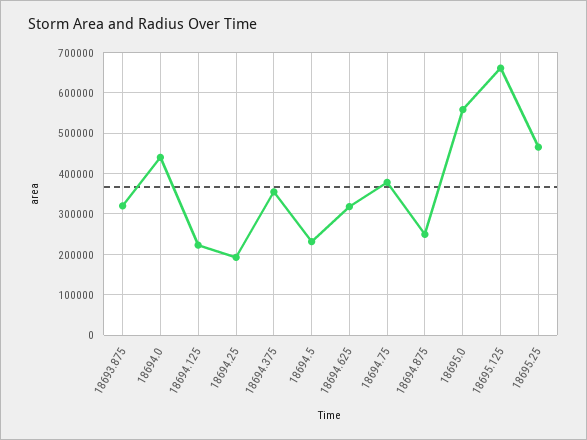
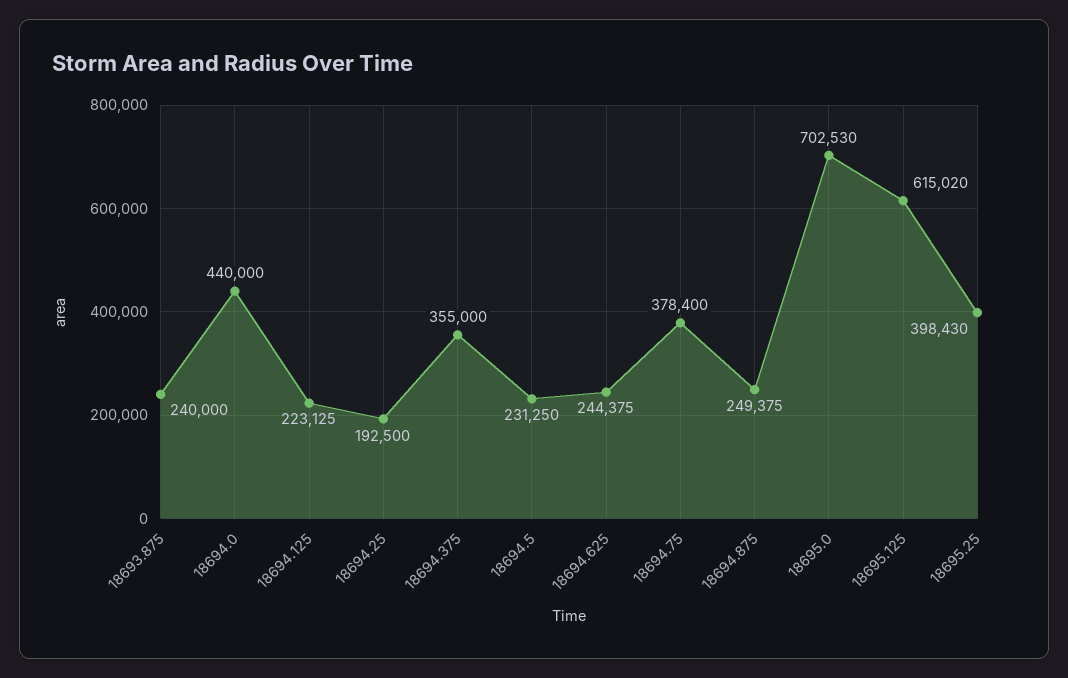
18693.875: 320000 -> 240000
18694.625: 320000 -> 244375
18695.0: 560000 -> 702530
18695.125: 660000 -> 615020
18695.25: 460000 -> 398430

